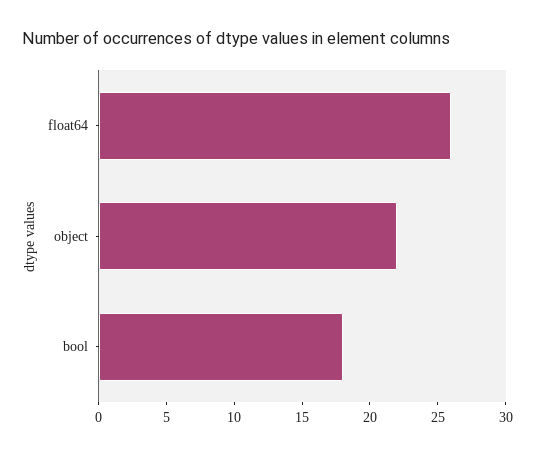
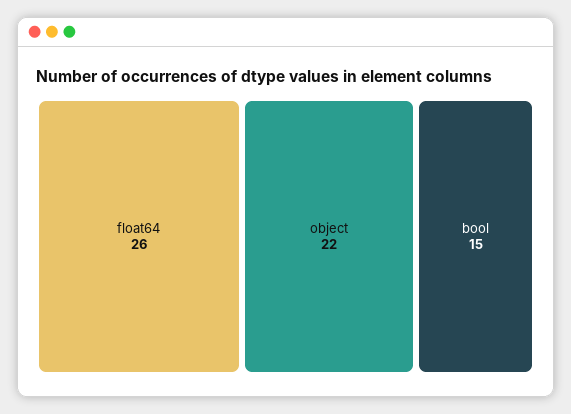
bool: 18 -> 15

